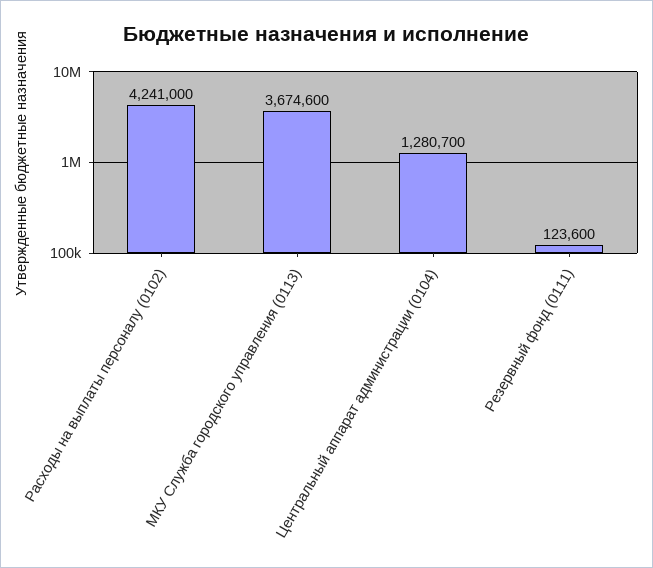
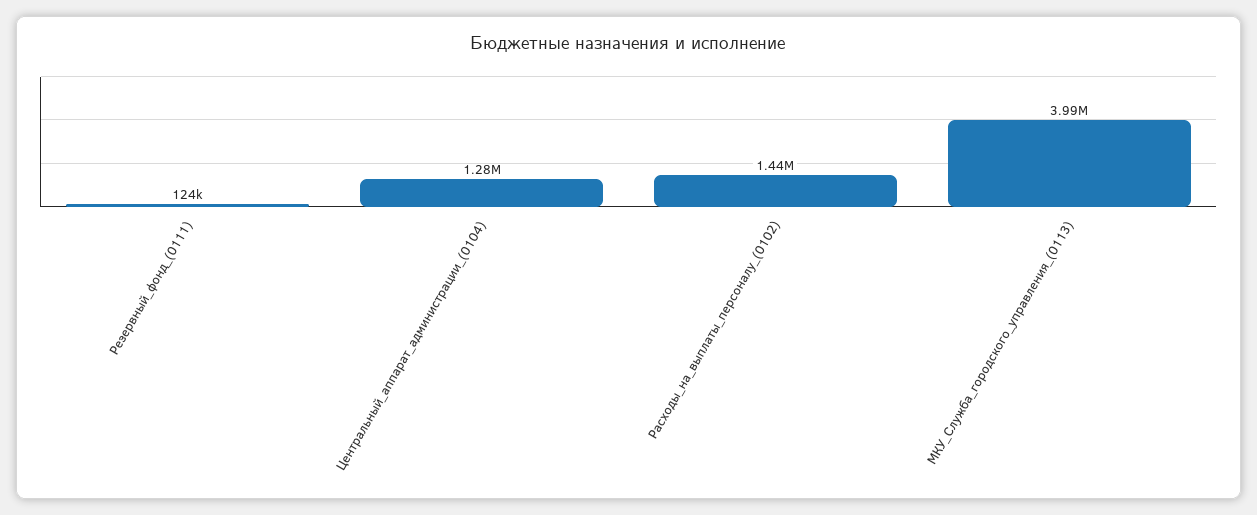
Расходы на выплаты персоналу (0102): 4241000 -> 1440000
МКУ Служба городского управления (0113): 3674600 -> 3990000

